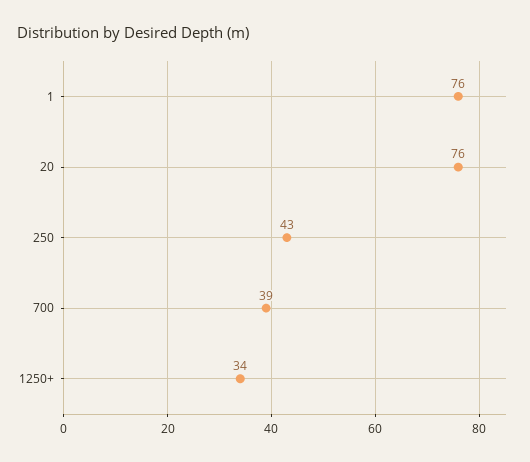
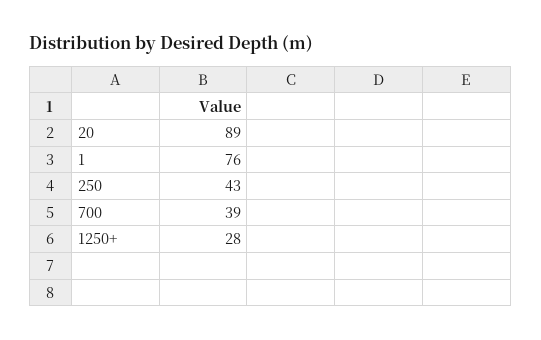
20: 76 -> 89
1250+: 34 -> 28

